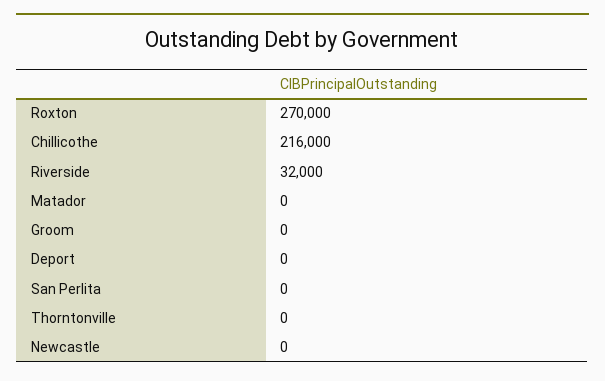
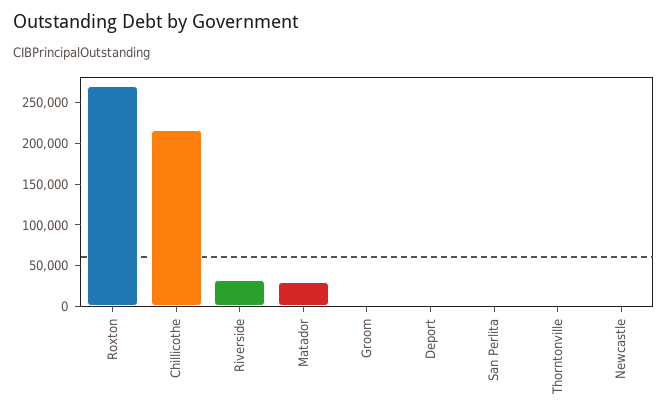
Matador: 0 -> 30000

